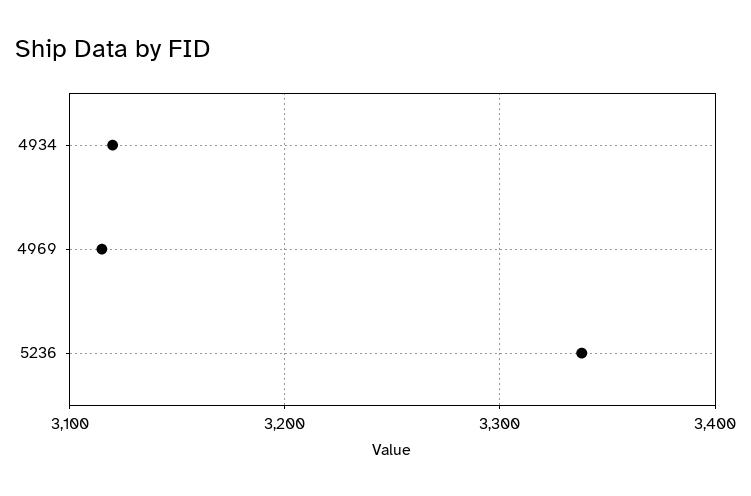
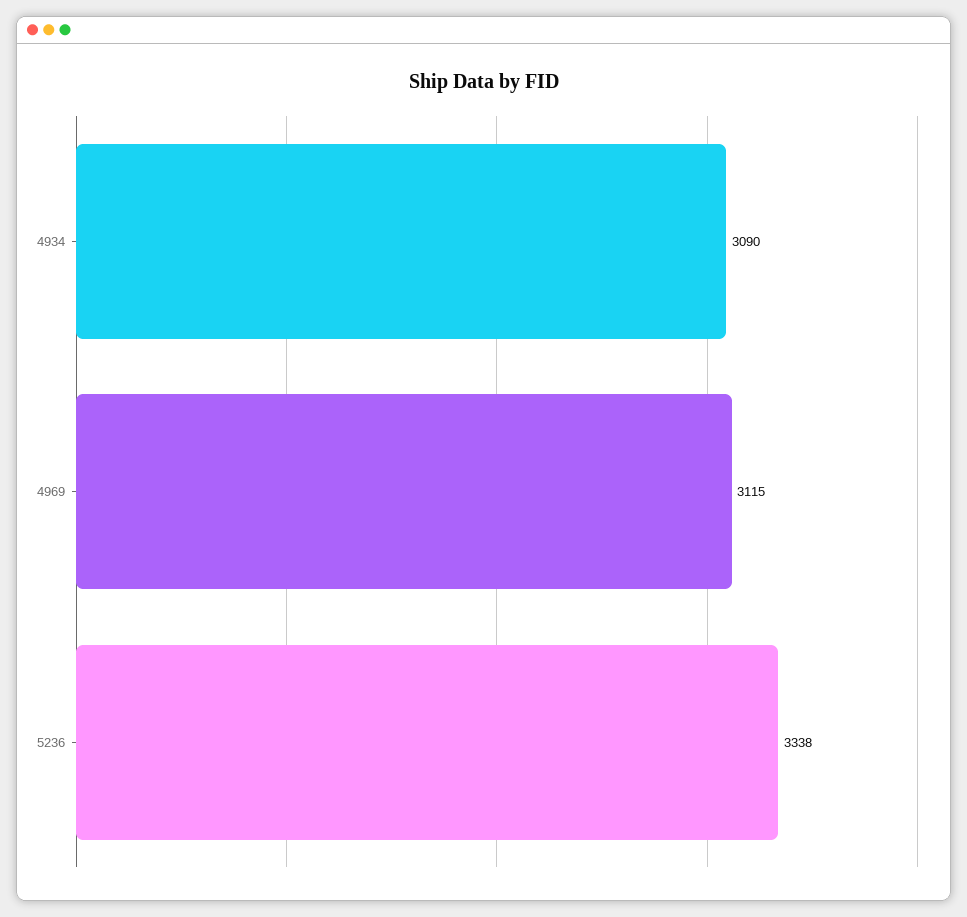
4934: 3120 -> 3090

